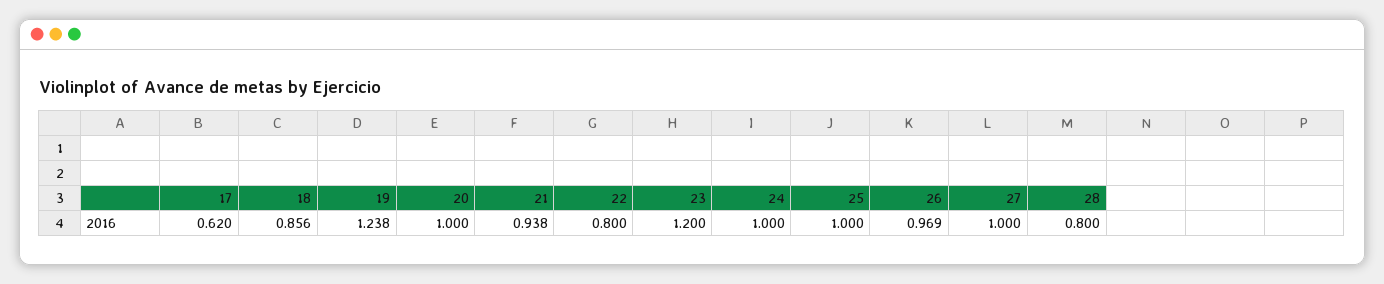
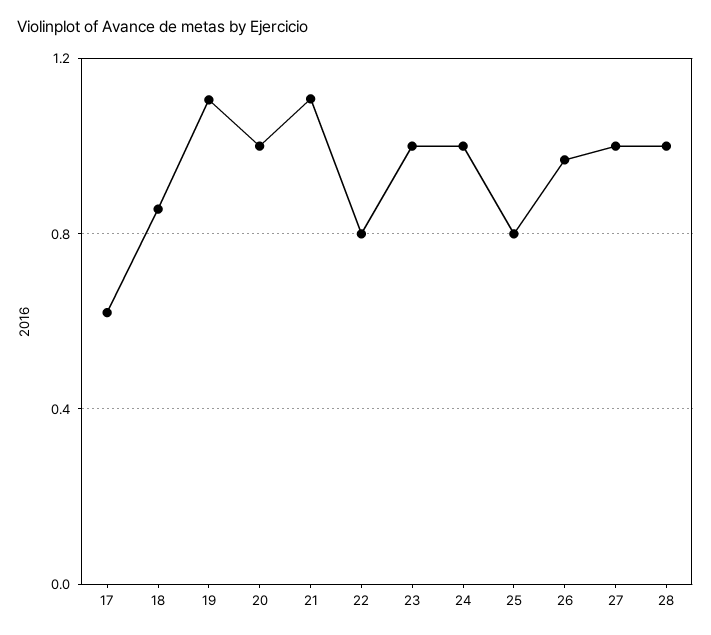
19: 1.238 -> 1.1
21: 0.938 -> 1.1
23: 1.2 -> 1
25: 1 -> 0.8
28: 0.8 -> 1

